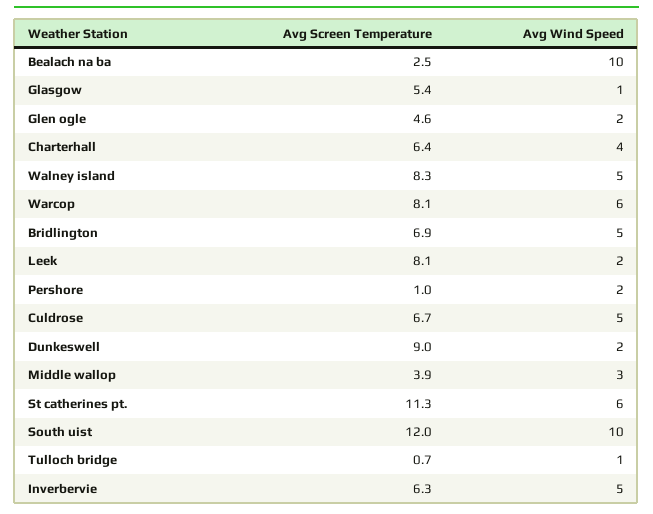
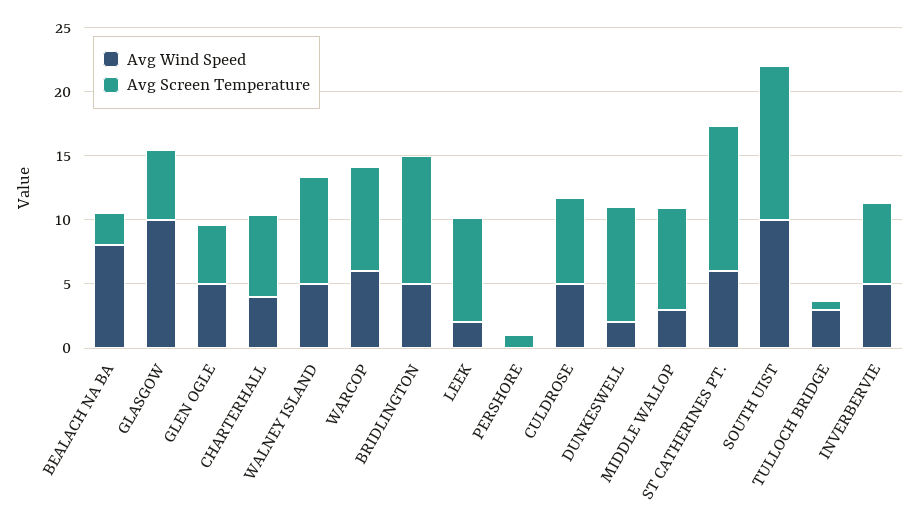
Avg Wind Speed, Bealach na ba: 10 -> 8
Avg Wind Speed, Glasgow: 1 -> 10
Avg Wind Speed, Glen ogle: 2 -> 5
Avg Screen Temperature, Bridlington: 6.9 -> 10
Avg Wind Speed, Pershore: 2 -> 0
Avg Screen Temperature, Middle wallop: 3.9 -> 8
Avg Wind Speed, Tulloch bridge: 1 -> 3

